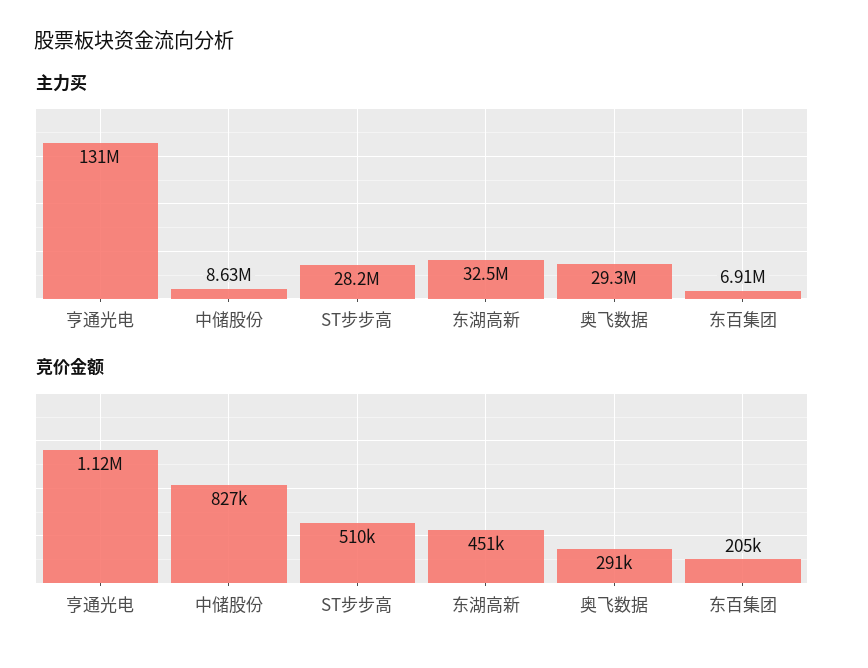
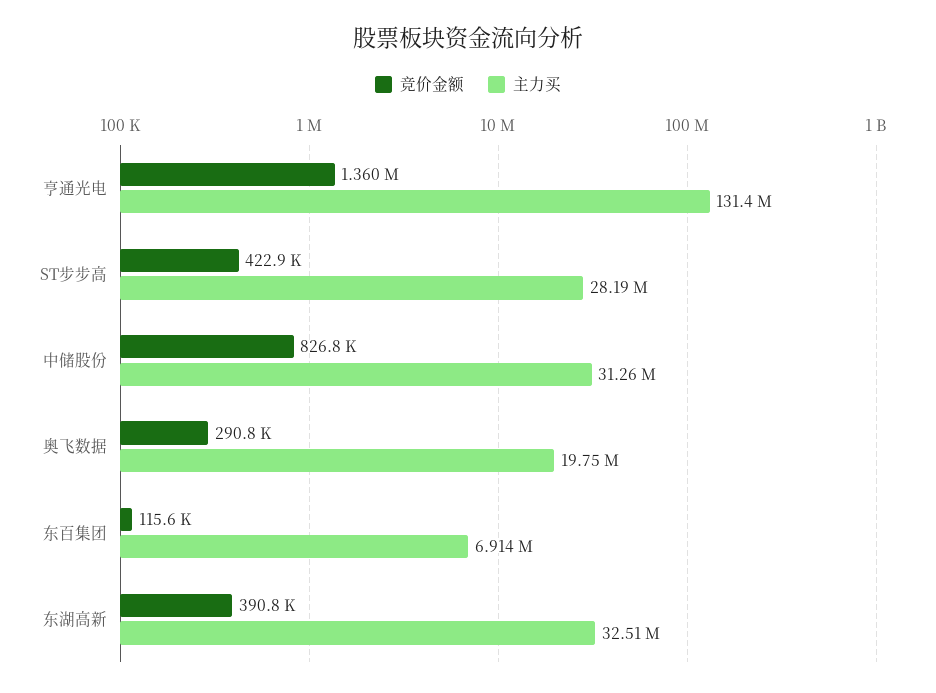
主力买, 中储股份: 8630000 -> 31260000
主力买, 奥飞数据: 29300000 -> 19750000
竞价金额, 亨通光电: 1120000 -> 1360000
竞价金额, ST步步高: 510000 -> 422900
竞价金额, 东湖高新: 451000 -> 390800
竞价金额, 东百集团: 205000 -> 115600

